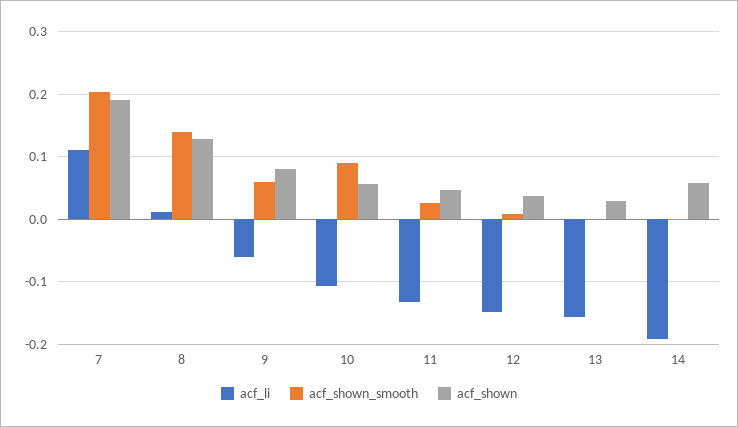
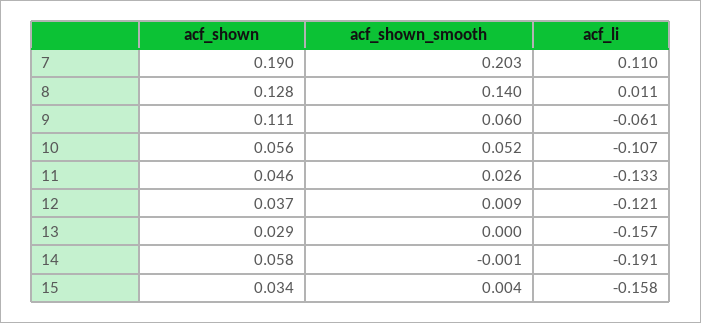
acf_shown, 9: 0.08 -> 0.111
acf_shown_smooth, 10: 0.09 -> 0.052
acf_li, 12: -0.15 -> -0.121
acf_shown, 15: none -> 0.034
acf_shown_smooth, 15: none -> 0.004
acf_li, 15: none -> -0.158

